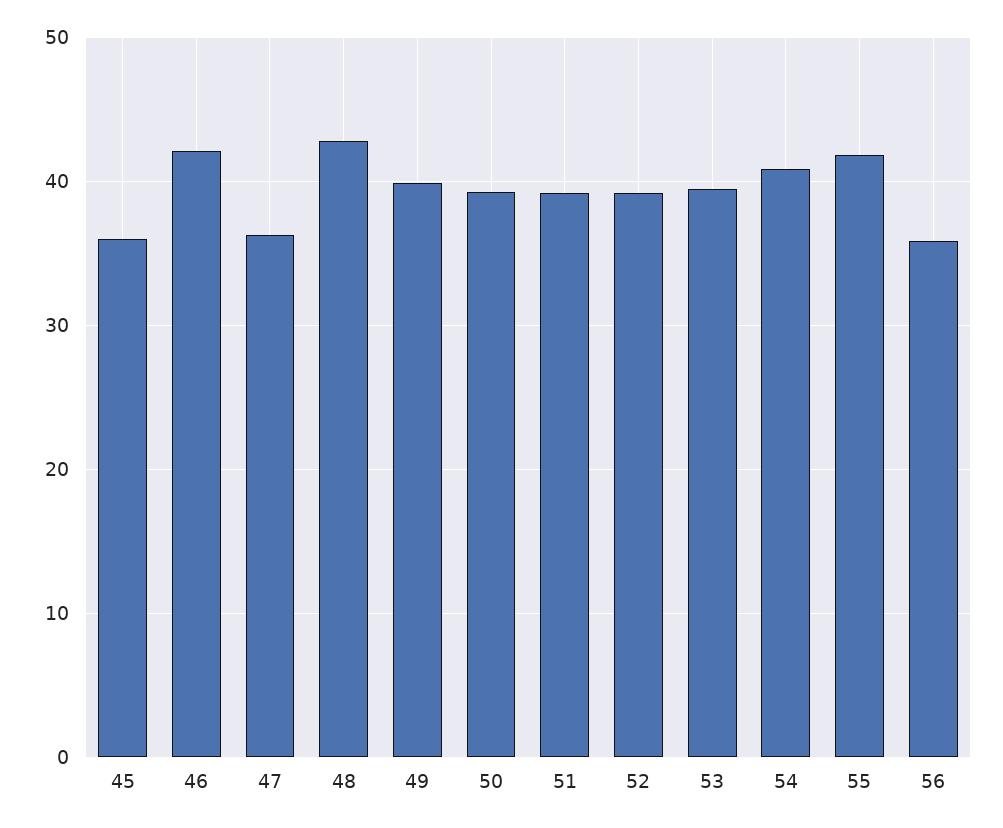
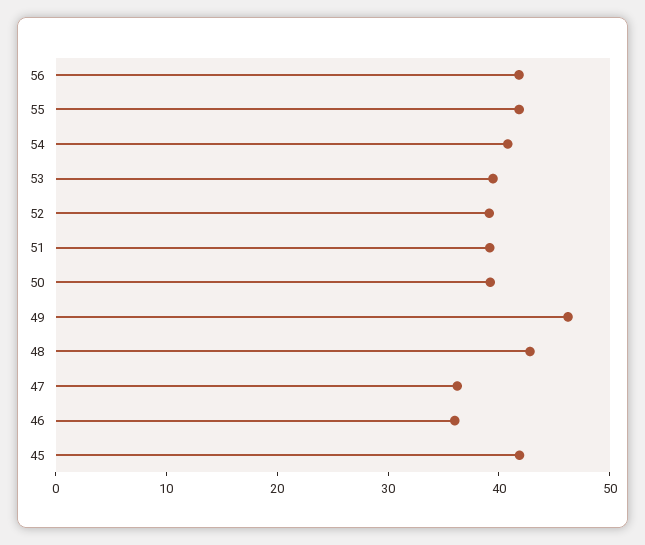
45: 36 -> 42
46: 42 -> 36
49: 40 -> 46
56: 36 -> 42

